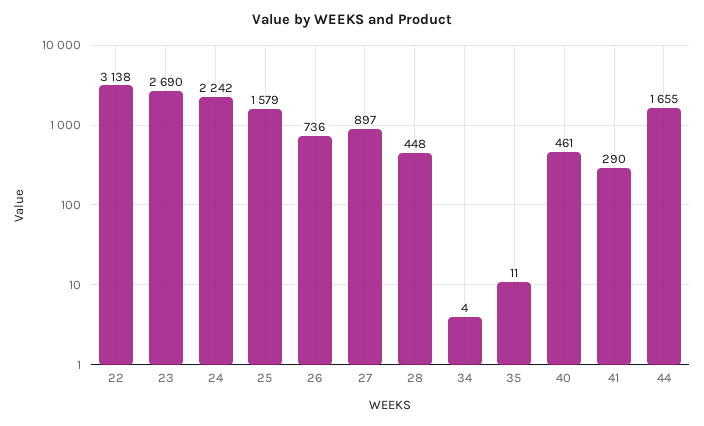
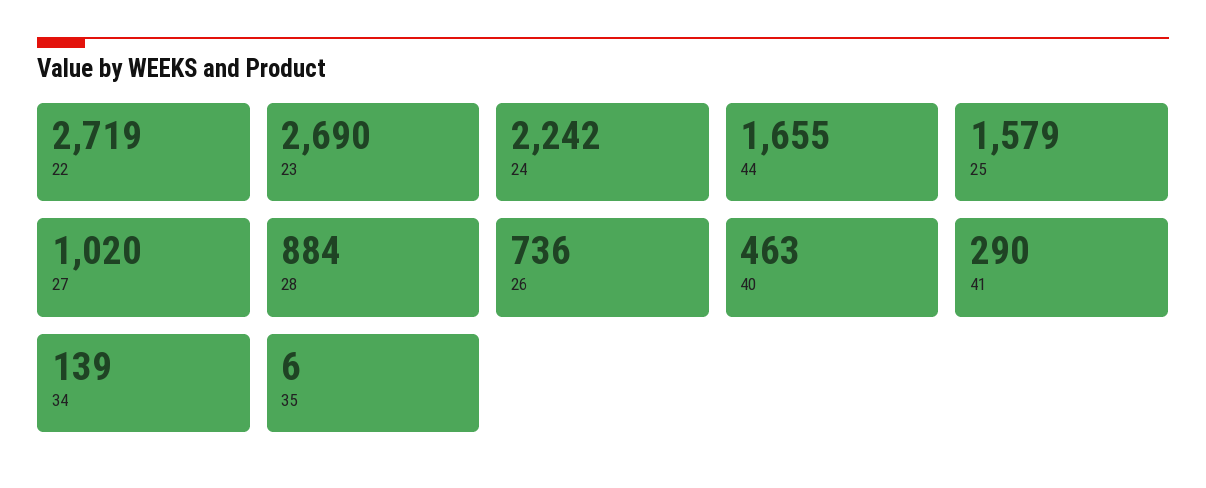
22: 3138 -> 2719
27: 897 -> 1020
28: 448 -> 884
34: 4 -> 139
35: 11 -> 6
40: 461 -> 463

